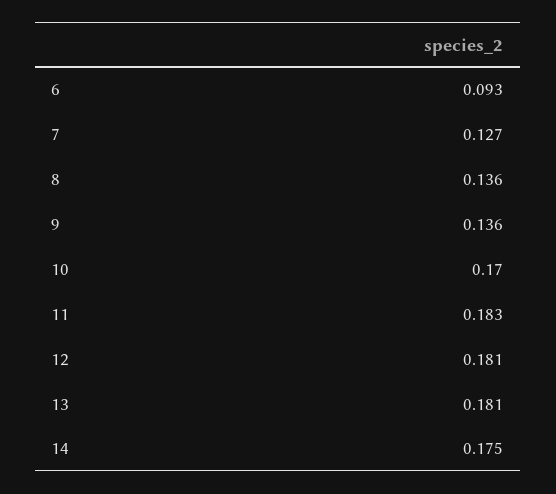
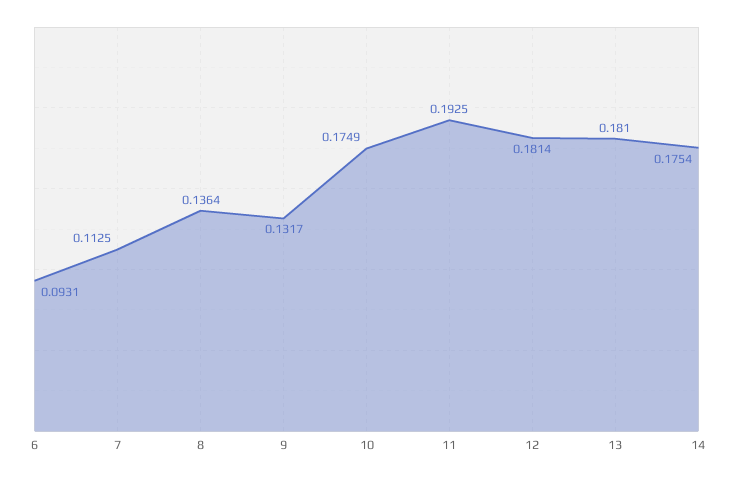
7: 0.127 -> 0.1125
9: 0.136 -> 0.1317
10: 0.17 -> 0.1749
11: 0.183 -> 0.1925

